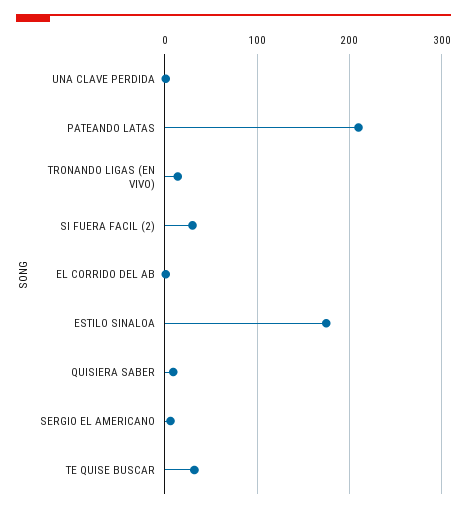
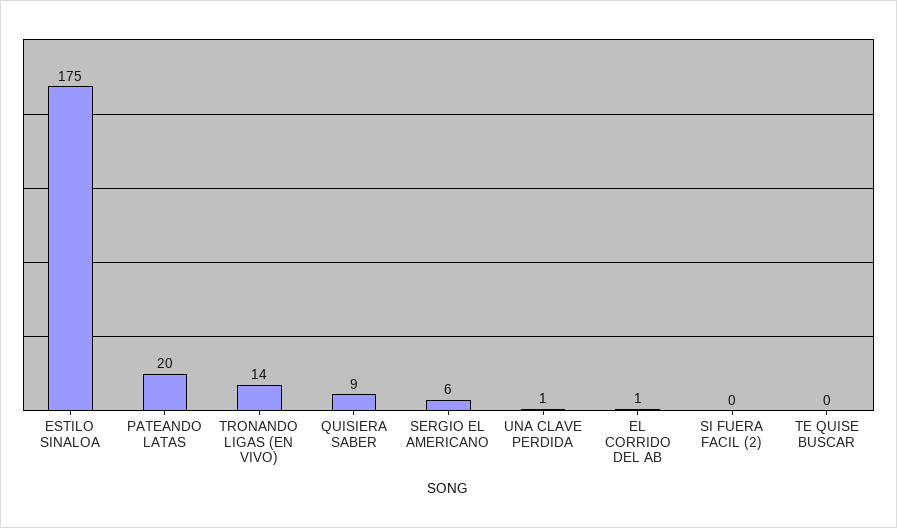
PATEANDO LATAS: 210 -> 20
SI FUERA FACIL (2): 30 -> 0
TE QUISE BUSCAR: 30 -> 0

